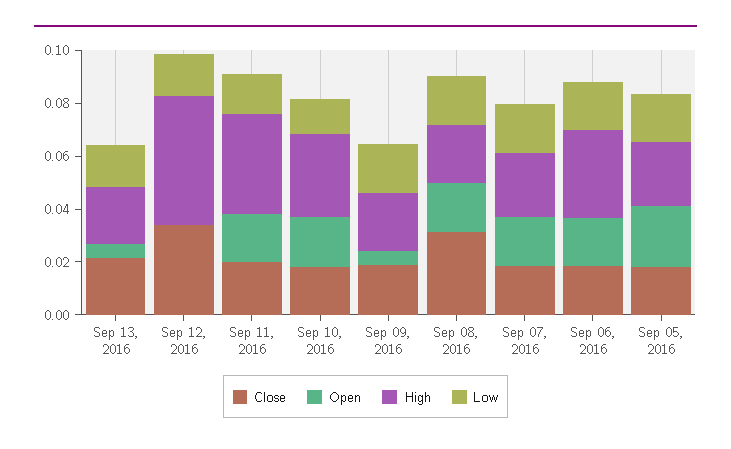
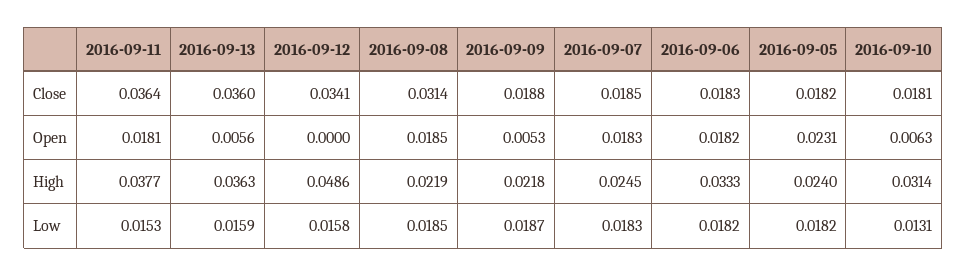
Close, Sep 13, 2016: 0.02 -> 0.036
High, Sep 13, 2016: 0.02 -> 0.0363
Close, Sep 11, 2016: 0.02 -> 0.0364
Open, Sep 10, 2016: 0.02 -> 0.0063

